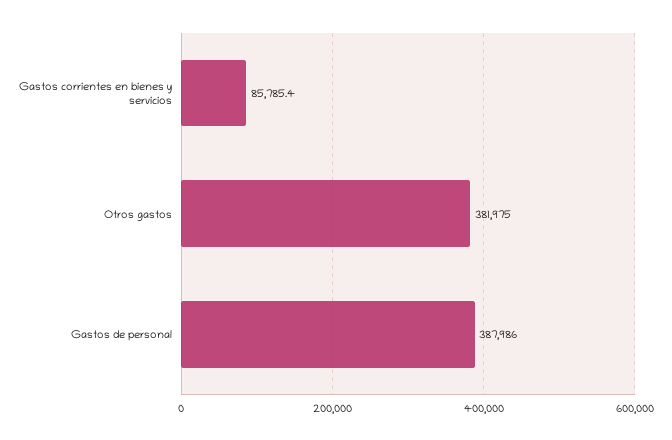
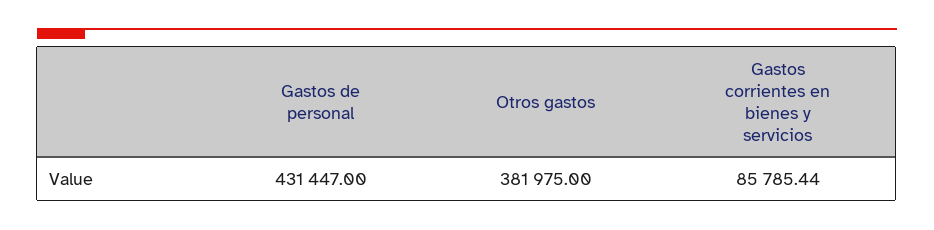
Gastos de personal: 387986 -> 431447

